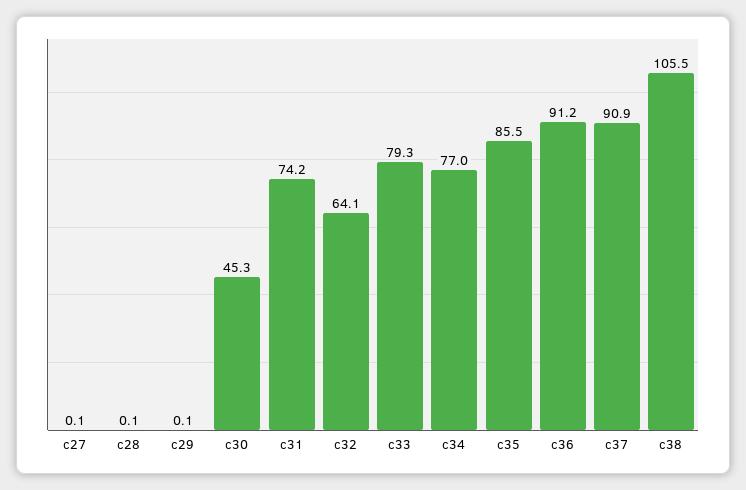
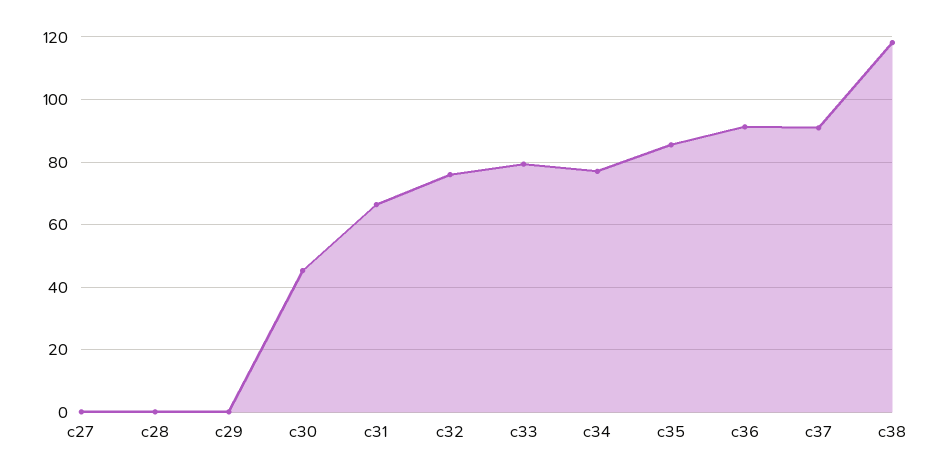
c31: 74.2 -> 66
c32: 64.1 -> 76
c38: 105.5 -> 118

